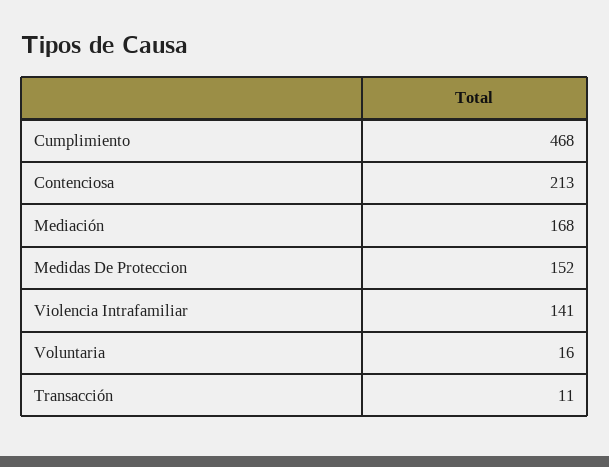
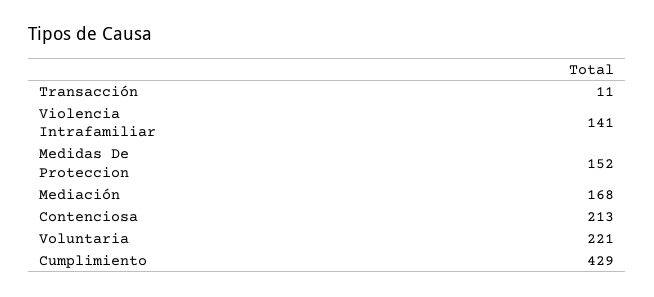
Cumplimiento: 468 -> 429
Voluntaria: 16 -> 221

